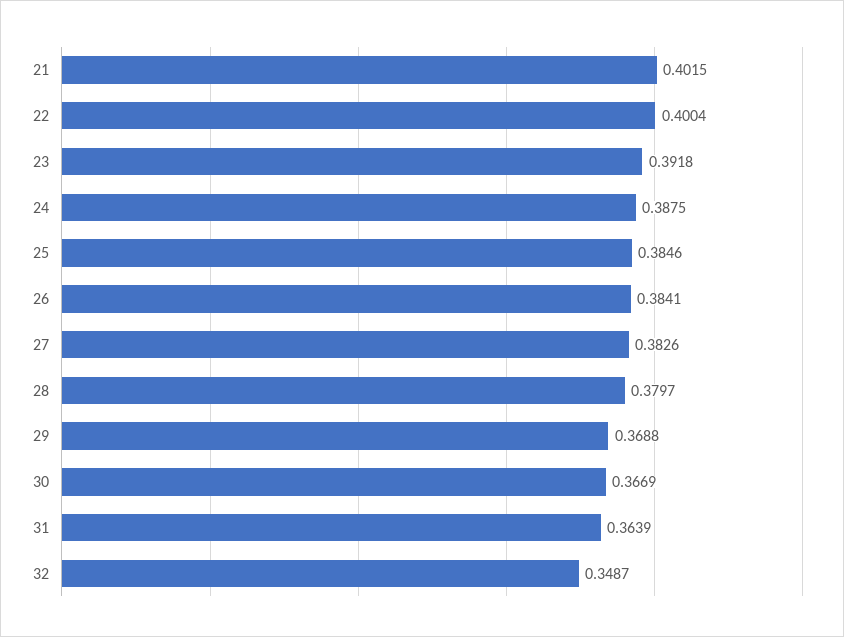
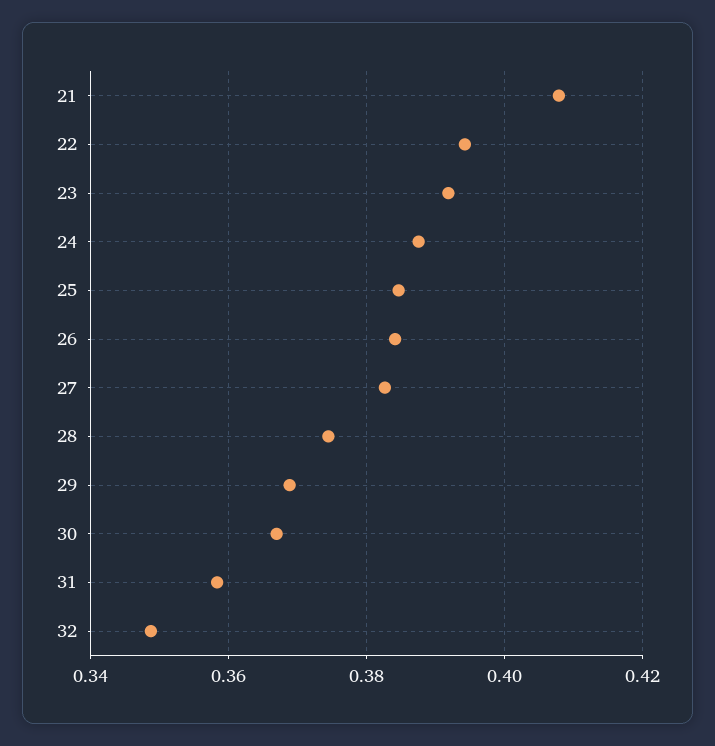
21: 0.4015 -> 0.408
22: 0.4004 -> 0.394
28: 0.3797 -> 0.374
31: 0.3639 -> 0.358

